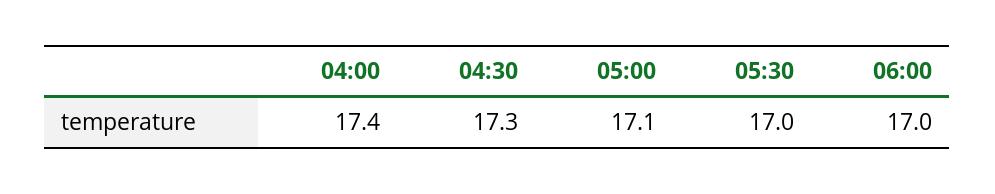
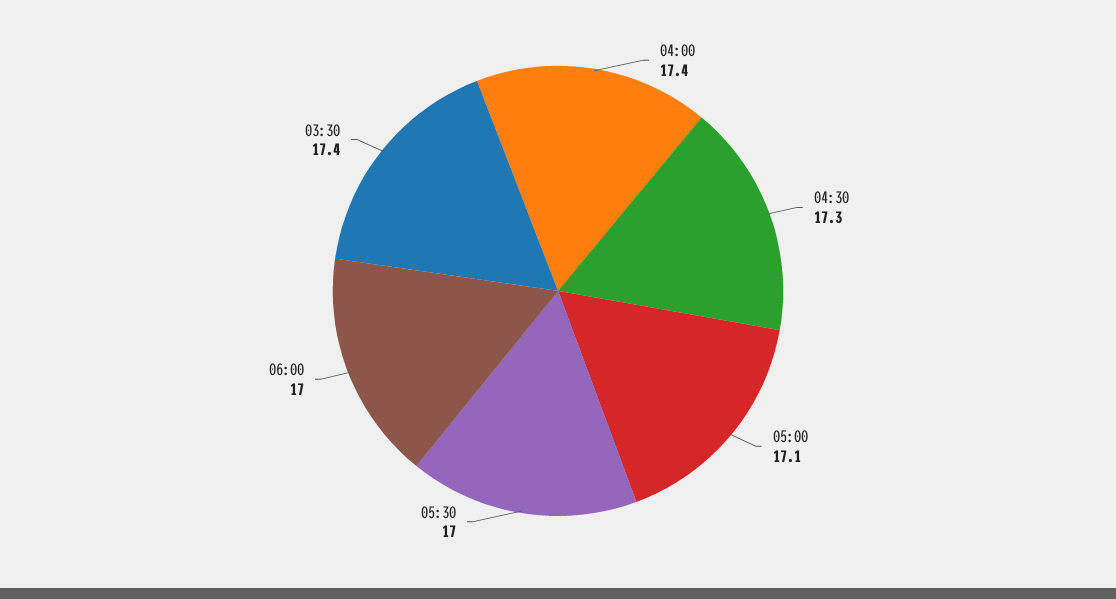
03:30: none -> 17.4

